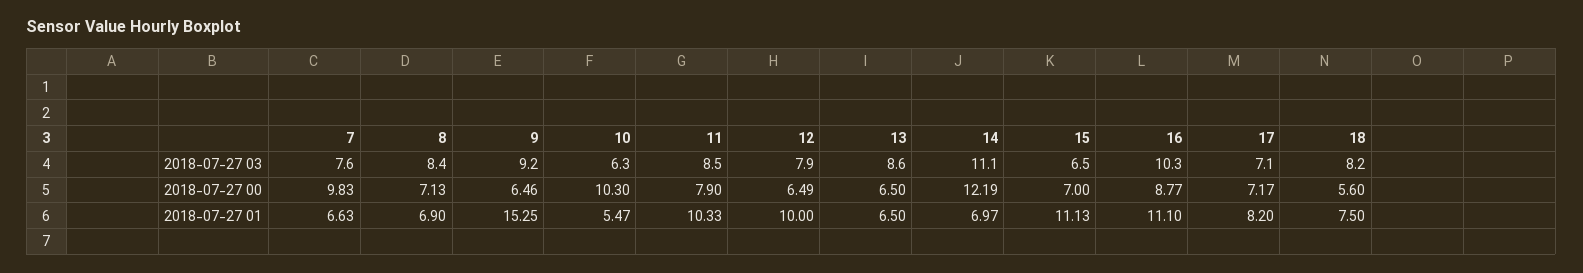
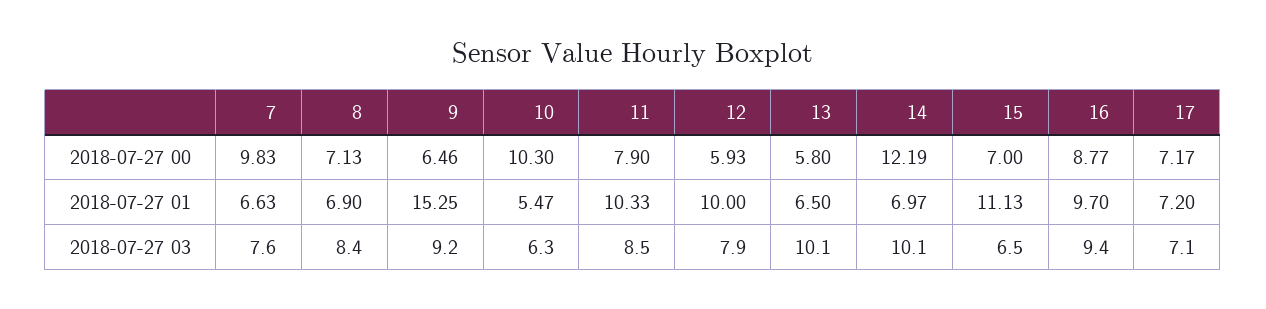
13, 2018-07-27 03: 8.6 -> 10.1
14, 2018-07-27 03: 11.1 -> 10.1
16, 2018-07-27 03: 10.3 -> 9.4
18, 2018-07-27 03: 8.2 -> none
12, 2018-07-27 00: 6.49 -> 5.93
13, 2018-07-27 00: 6.5 -> 5.8
18, 2018-07-27 00: 5.6 -> none
16, 2018-07-27 01: 11.1 -> 9.7
17, 2018-07-27 01: 8.2 -> 7.2
18, 2018-07-27 01: 7.5 -> none

